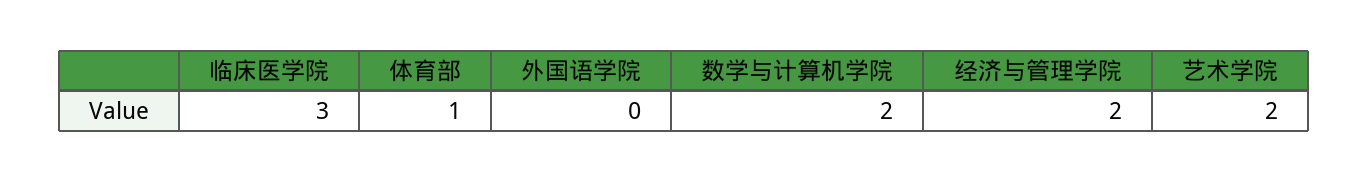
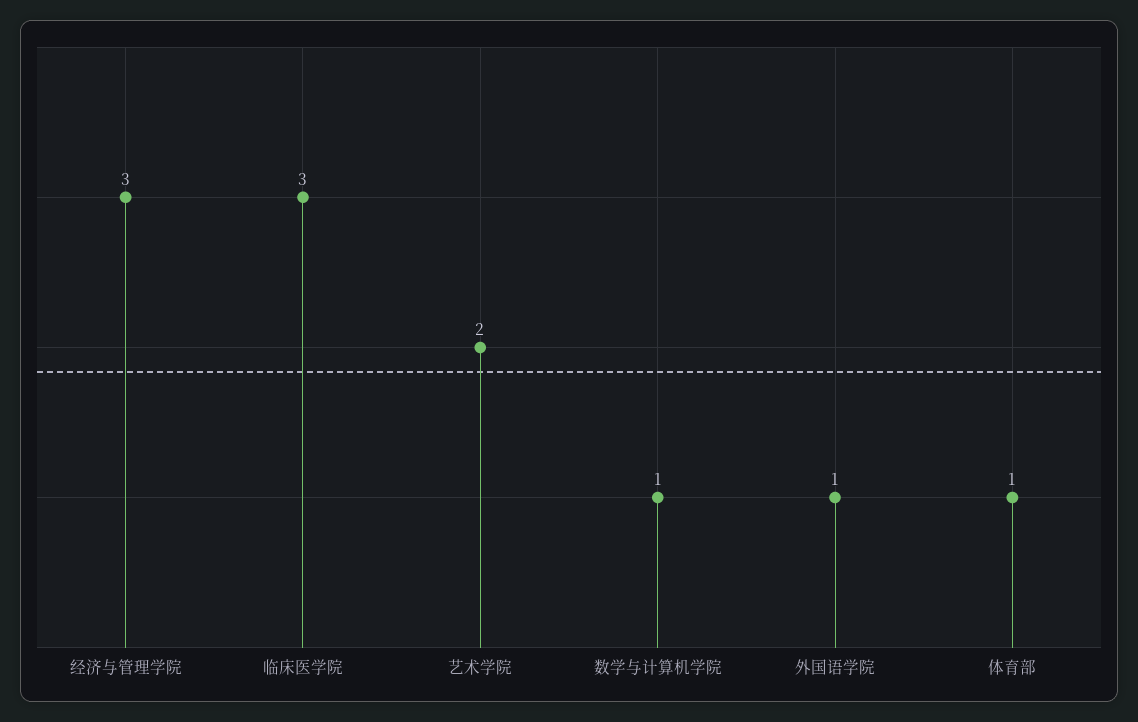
外国语学院: 0 -> 1
数学与计算机学院: 2 -> 1
经济与管理学院: 2 -> 3

